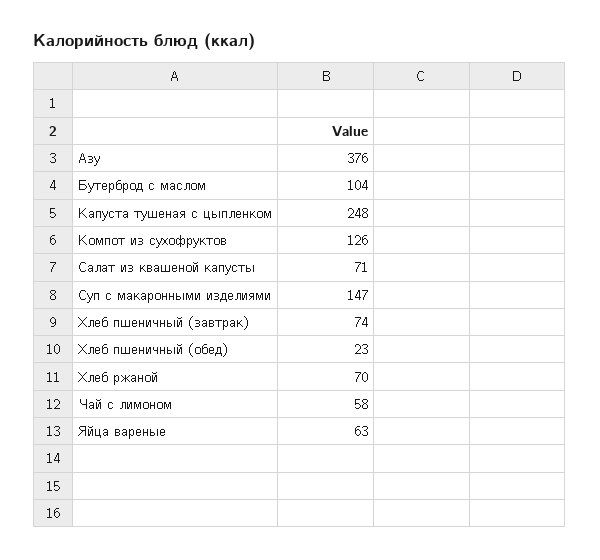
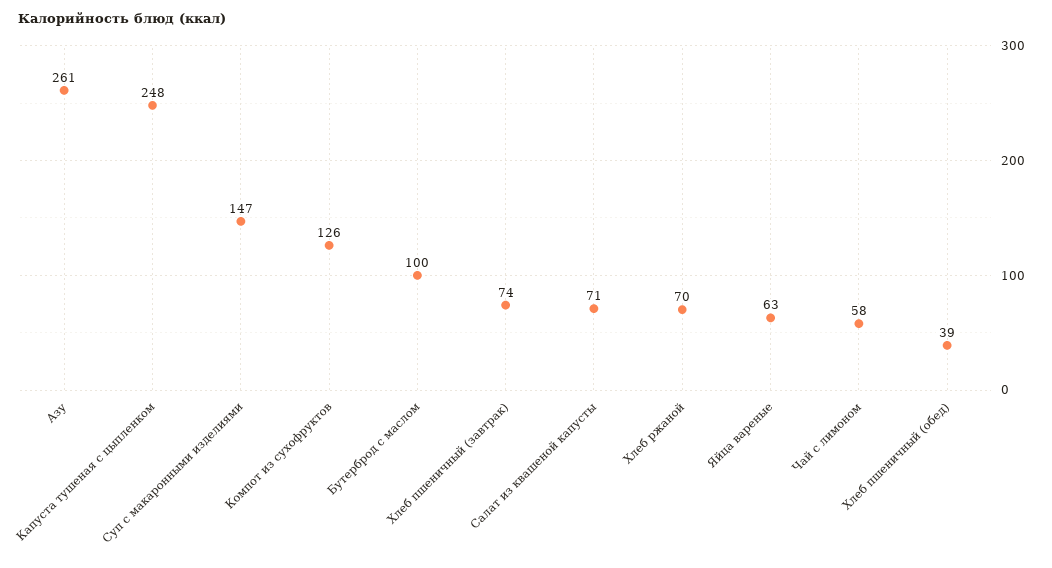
Азу: 376 -> 261
Бутерброд с маслом: 104 -> 100
Хлеб пшеничный (обед): 23 -> 39

